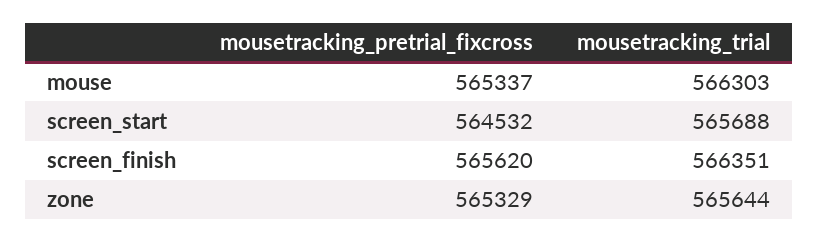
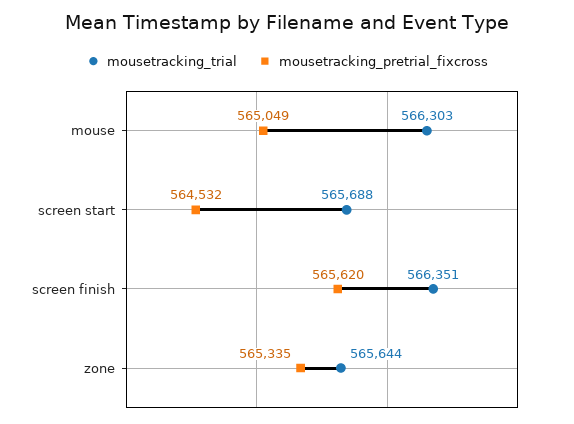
mousetracking_pretrial_fixcross, mouse: 565337 -> 565049
mousetracking_pretrial_fixcross, zone: 565329 -> 565335

